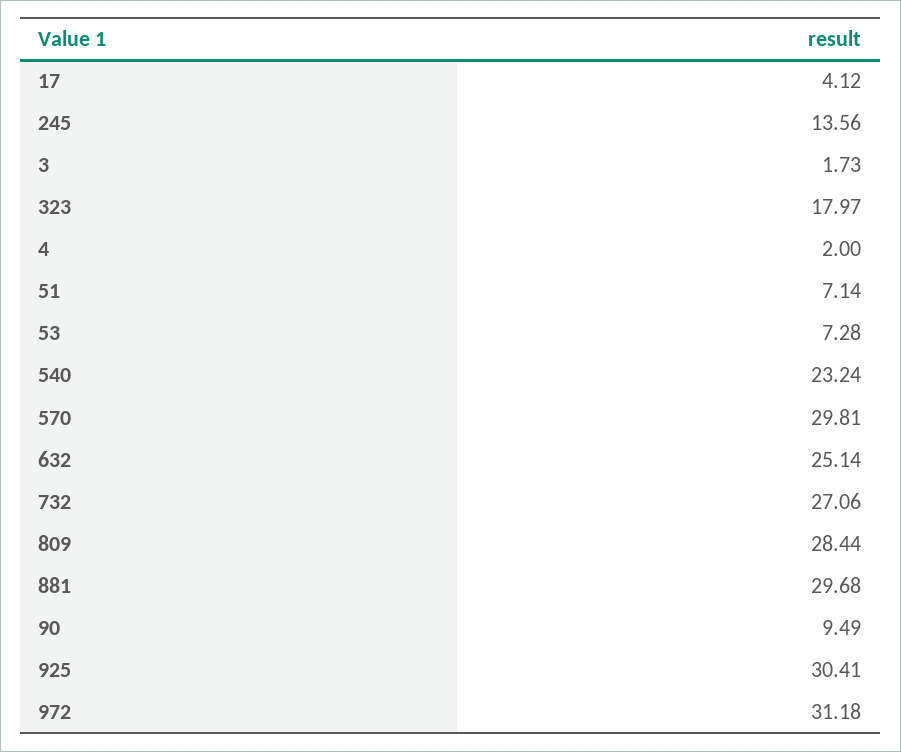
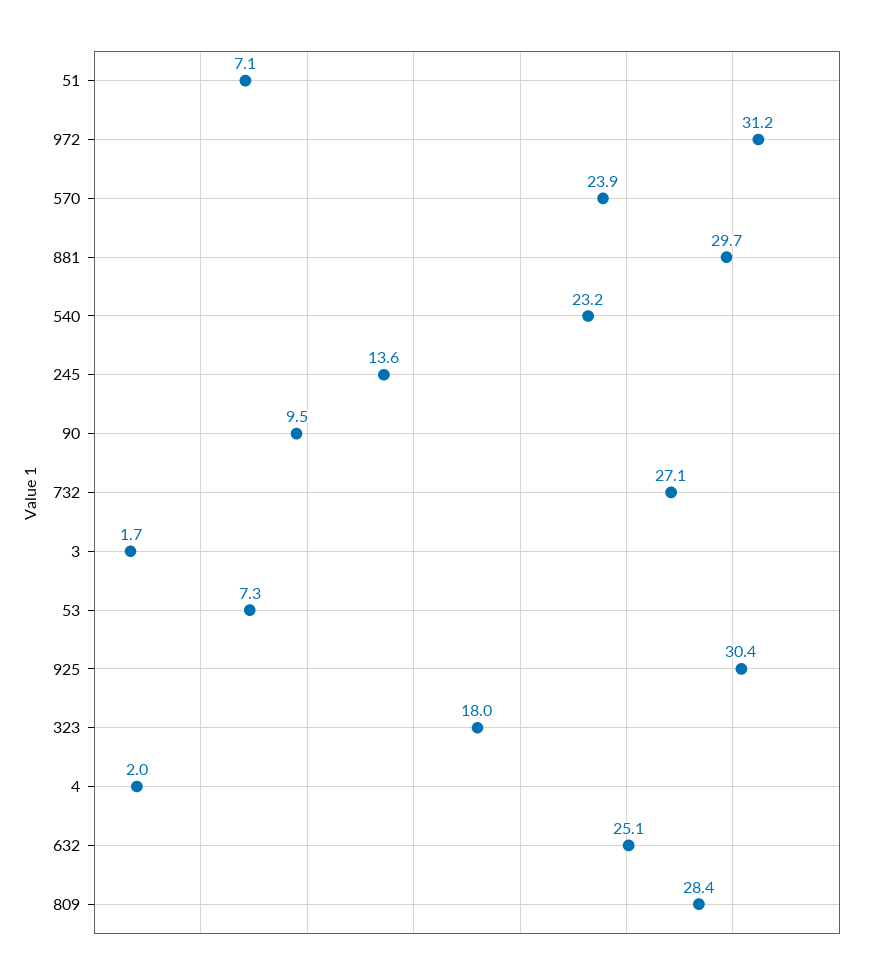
17: 4.12 -> none
570: 29.81 -> 23.9

